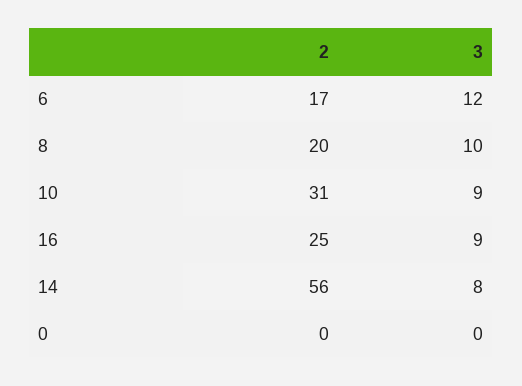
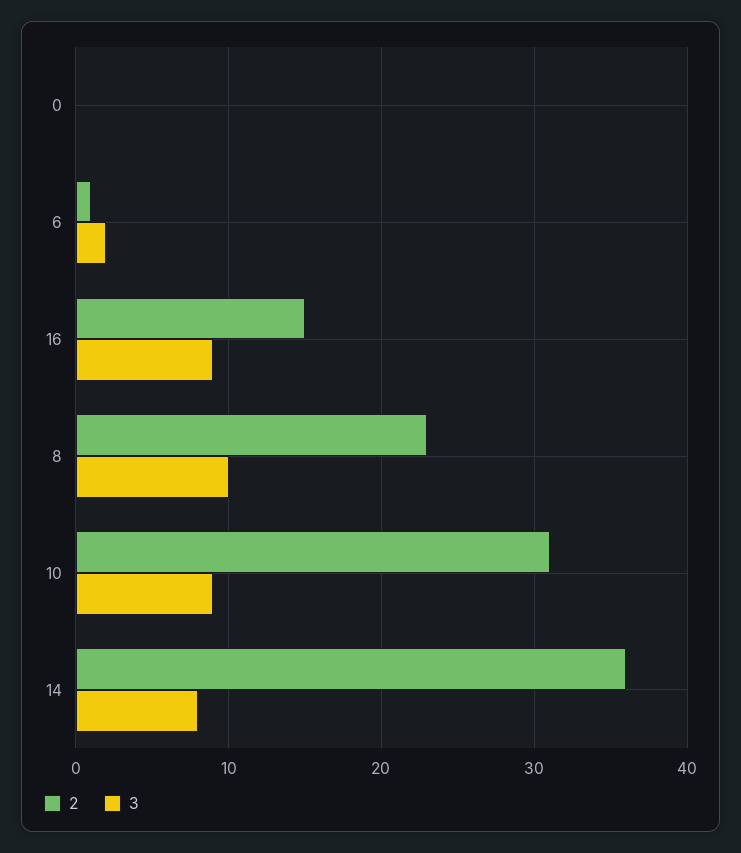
2, 6: 17 -> 1
3, 6: 12 -> 2
2, 8: 20 -> 23
2, 16: 25 -> 15
2, 14: 56 -> 36

